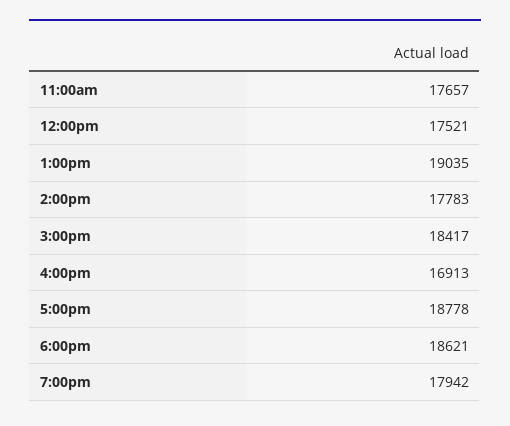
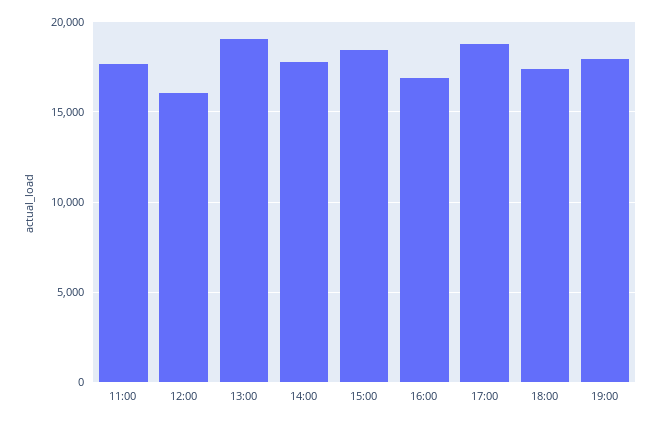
12:00pm: 17521 -> 16000
6:00pm: 18621 -> 17500

